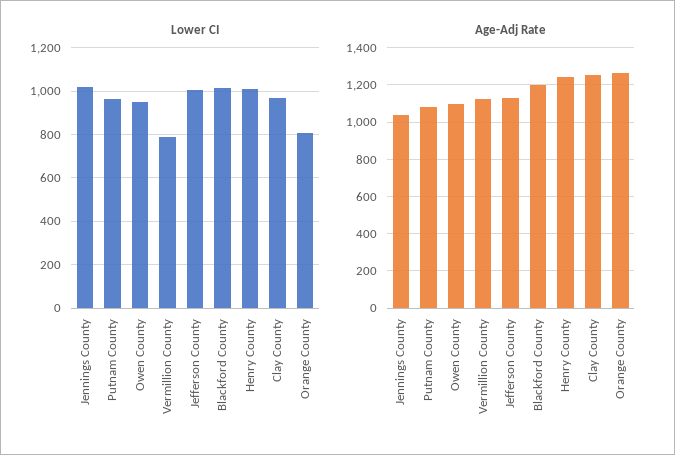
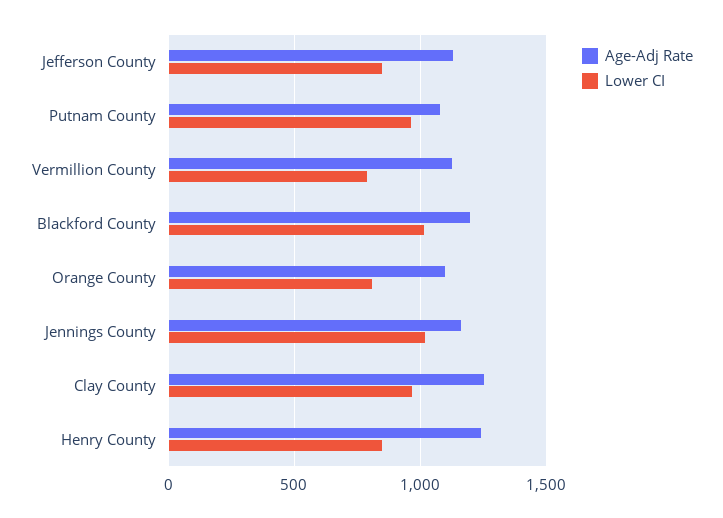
Lower CI, Owen County: 950 -> none
Lower CI, Jefferson County: 1000 -> 850
Lower CI, Henry County: 1000 -> 850
Age-Adj Rate, Jennings County: 1050 -> 1150
Age-Adj Rate, Owen County: 1100 -> none
Age-Adj Rate, Orange County: 1250 -> 1100

